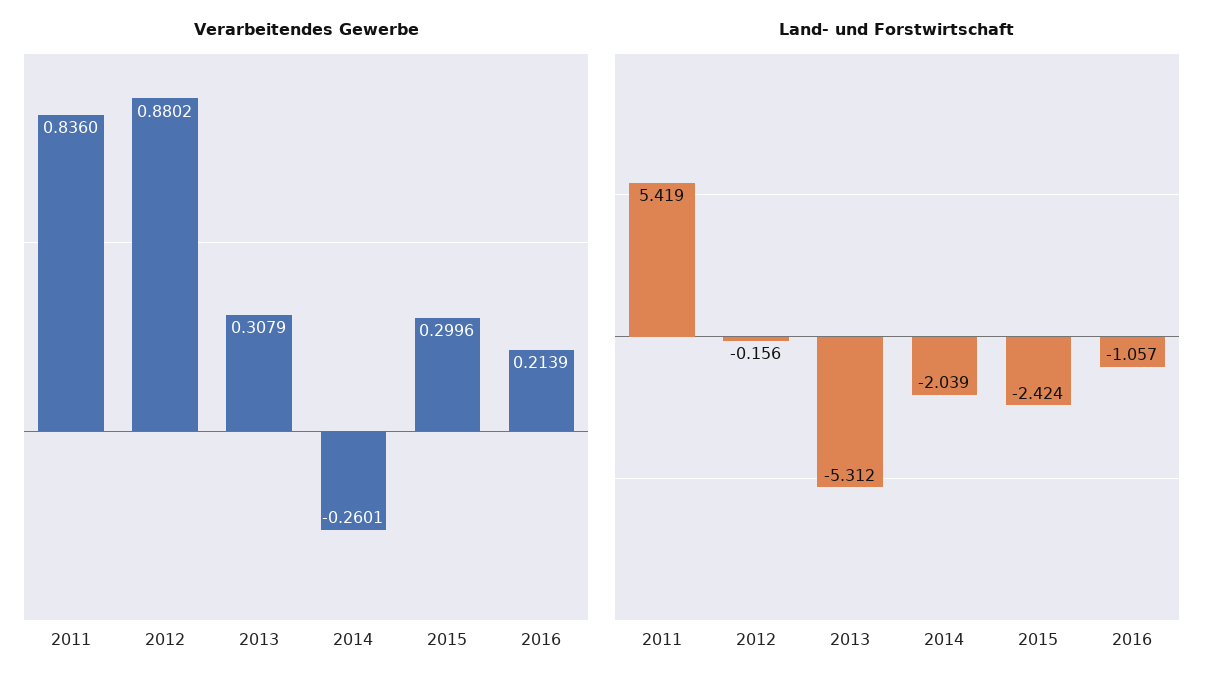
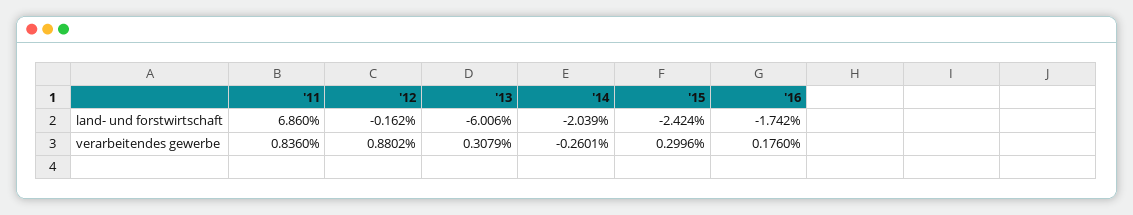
Verarbeitendes Gewerbe, 2016: 0.2139 -> 0.176
Land- und Forstwirtschaft, 2011: 5.419 -> 6.86
Land- und Forstwirtschaft, 2012: -0.156 -> -0.162
Land- und Forstwirtschaft, 2013: -5.312 -> -6.006
Land- und Forstwirtschaft, 2016: -1.057 -> -1.742

